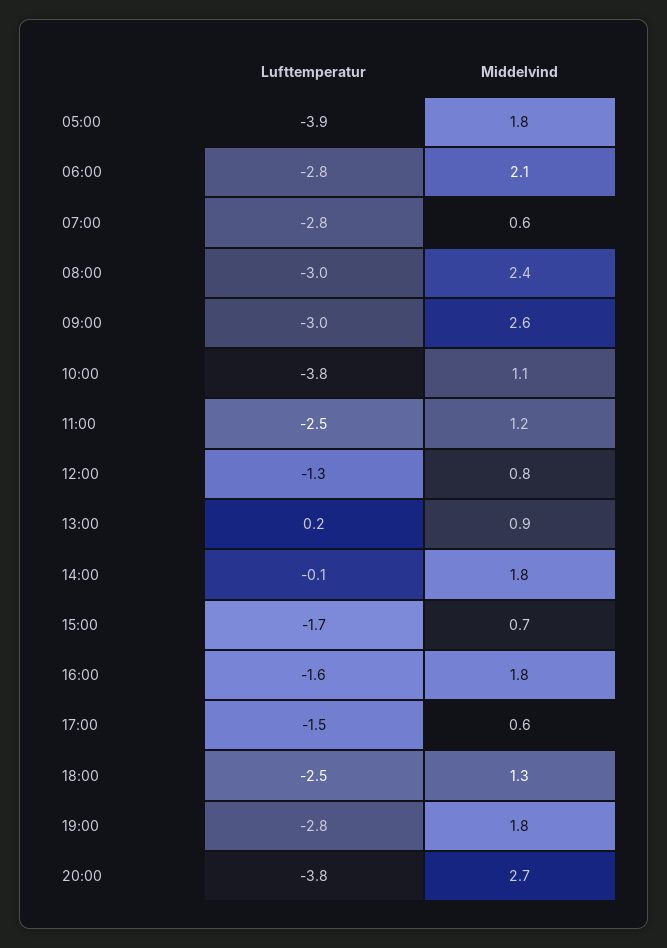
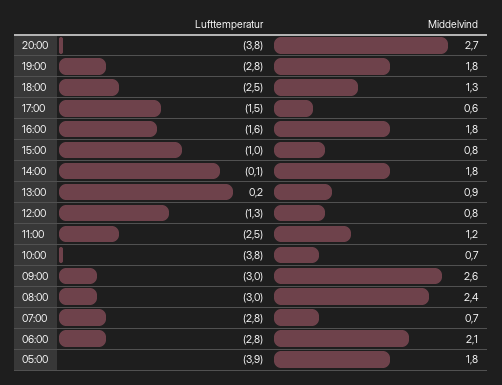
Middelvind, 07:00: 0.6 -> 0.7
Middelvind, 10:00: 1.1 -> 0.7
Lufttemperatur, 15:00: -1.7 -> -1
Middelvind, 15:00: 0.7 -> 0.8

